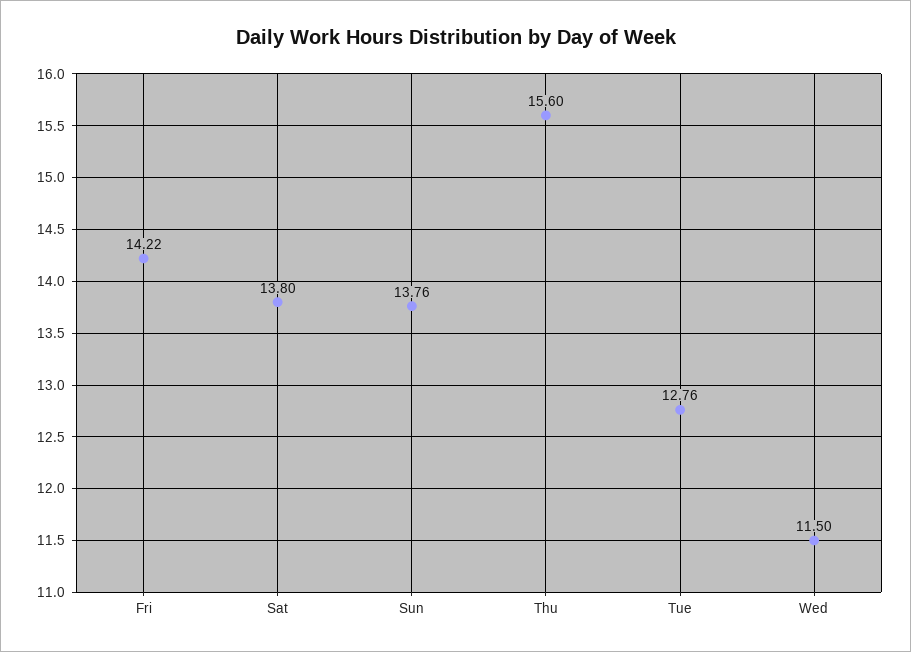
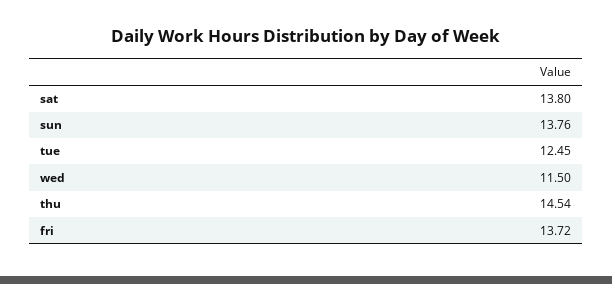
Fri: 14.22 -> 13.72
Thu: 15.6 -> 14.54
Tue: 12.76 -> 12.45

